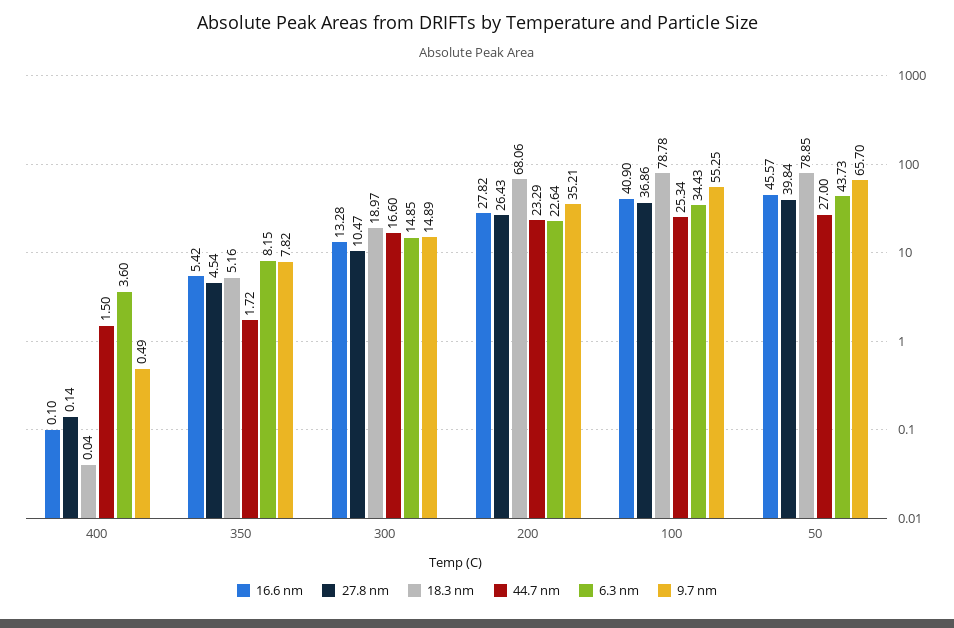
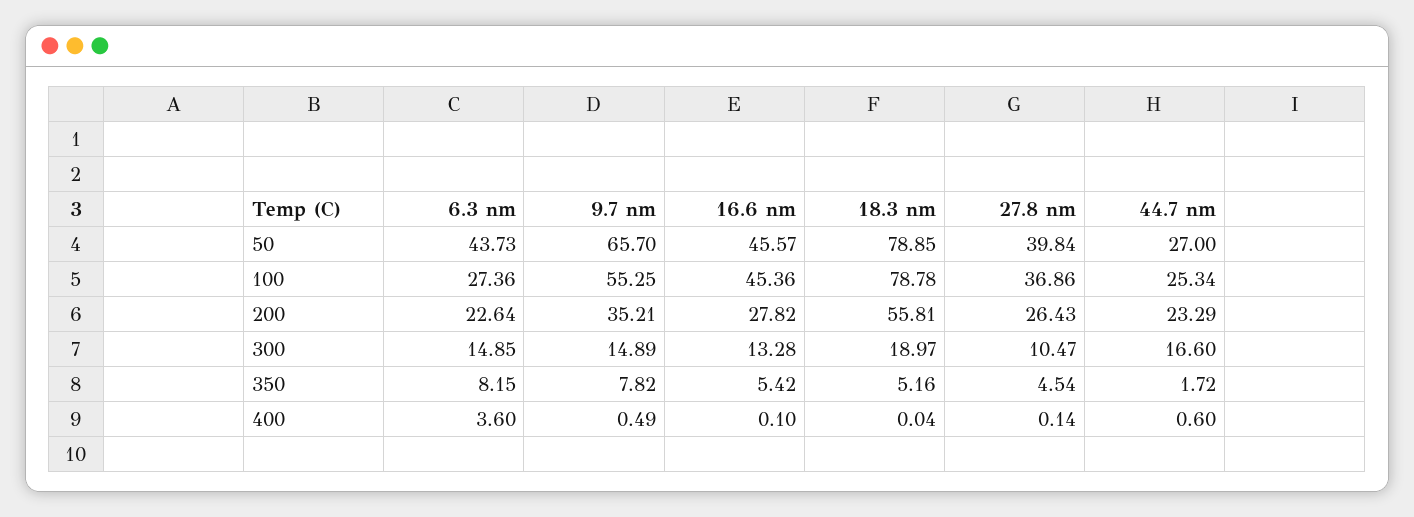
44.7 nm, 400: 1.5 -> 0.6
18.3 nm, 200: 68.06 -> 55.81
16.6 nm, 100: 40.9 -> 45.36
6.3 nm, 100: 34.43 -> 27.36

